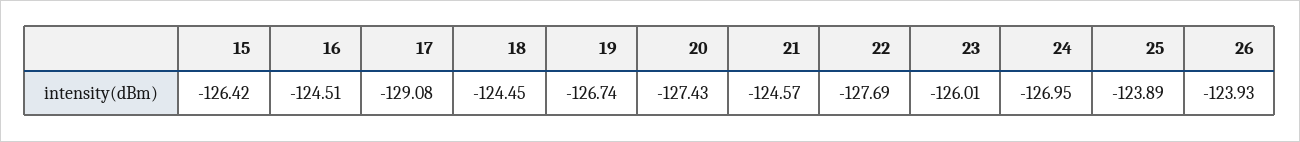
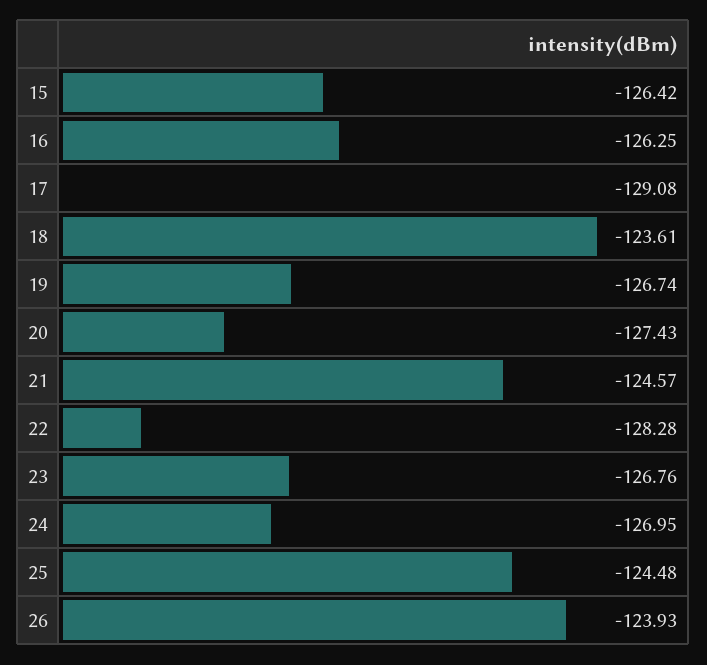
16: -124.51 -> -126.25
18: -124.45 -> -123.61
22: -127.69 -> -128.28
23: -126.01 -> -126.76
25: -123.89 -> -124.48

